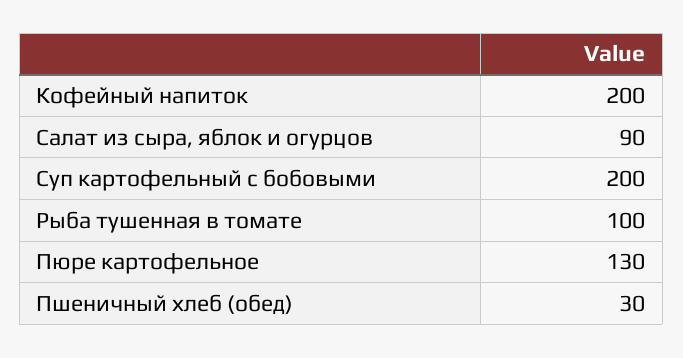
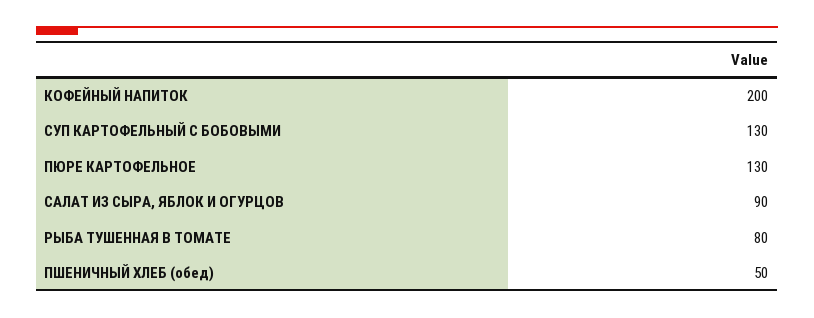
Суп картофельный с бобовыми: 200 -> 130
Рыба тушенная в томате: 100 -> 80
Пшеничный хлеб (обед): 30 -> 50

